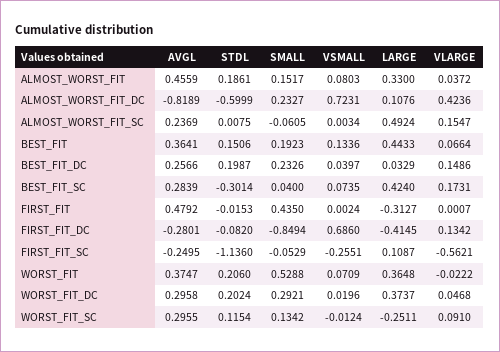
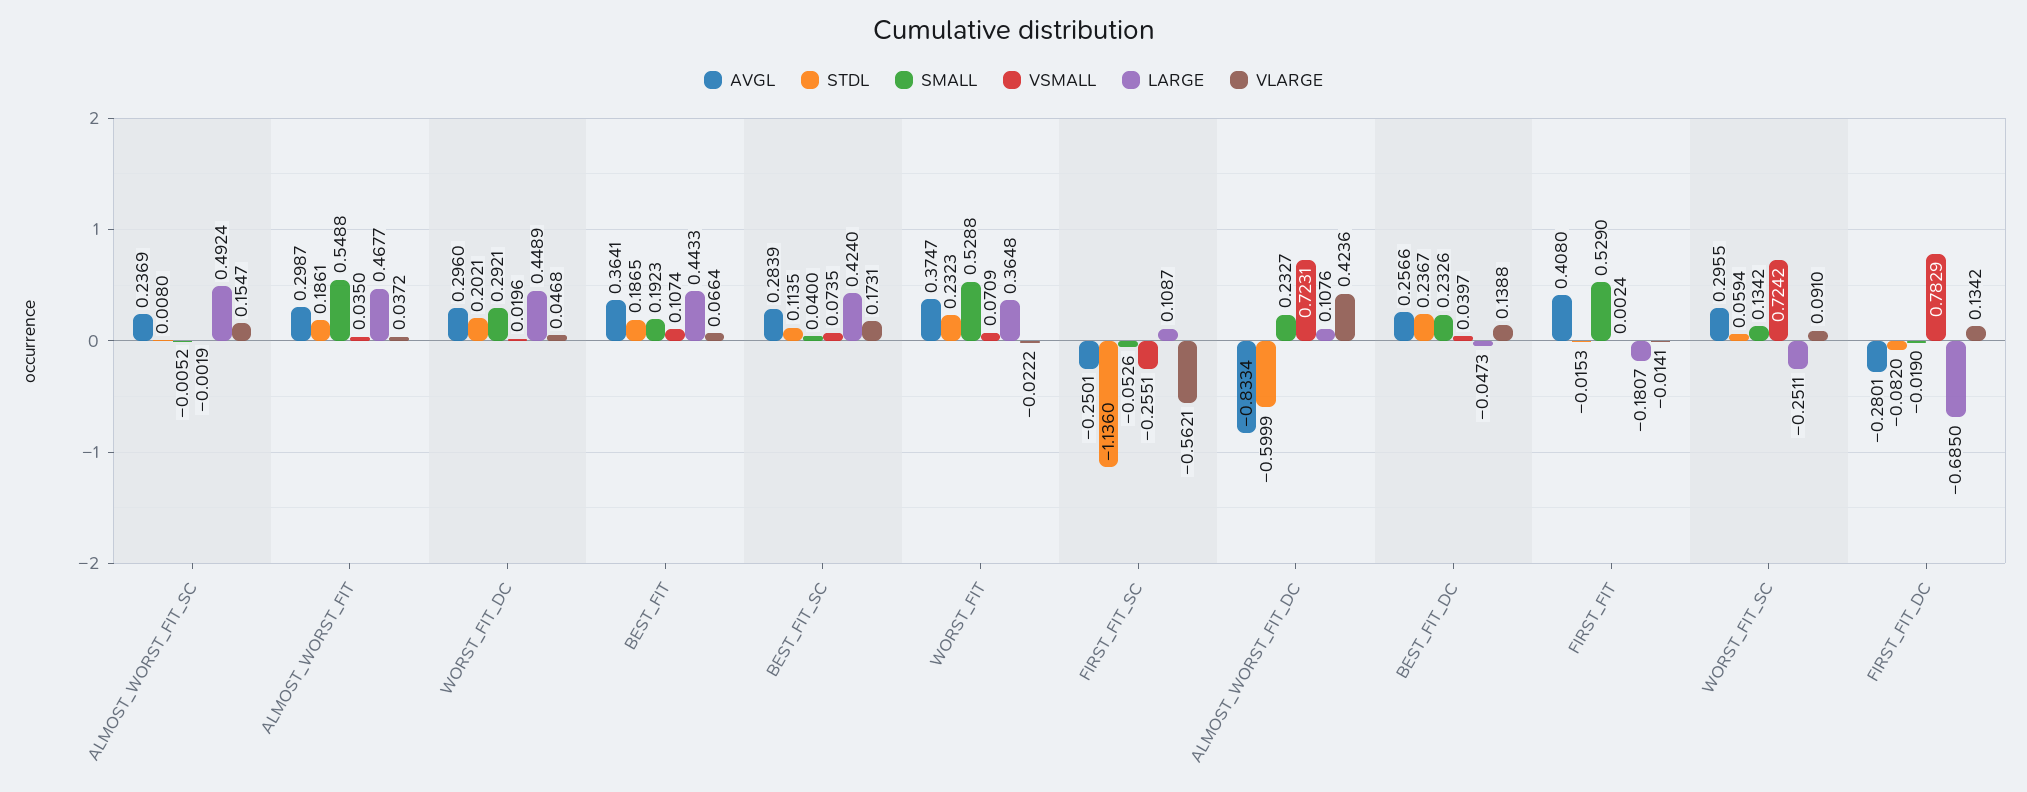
AVGL, ALMOST_WORST_FIT: 0.4559 -> 0.2987
SMALL, ALMOST_WORST_FIT: 0.1517 -> 0.5488
VSMALL, ALMOST_WORST_FIT: 0.0803 -> 0.035
LARGE, ALMOST_WORST_FIT: 0.33 -> 0.4677
AVGL, ALMOST_WORST_FIT_DC: -0.8189 -> -0.8334
STDL, ALMOST_WORST_FIT_SC: 0.0075 -> 0.008
SMALL, ALMOST_WORST_FIT_SC: -0.0605 -> -0.0052
VSMALL, ALMOST_WORST_FIT_SC: 0.0034 -> -0.0019
STDL, BEST_FIT: 0.1506 -> 0.1865
VSMALL, BEST_FIT: 0.1336 -> 0.1074
STDL, BEST_FIT_DC: 0.1987 -> 0.2367
LARGE, BEST_FIT_DC: 0.0329 -> -0.0473
VLARGE, BEST_FIT_DC: 0.1486 -> 0.1388
STDL, BEST_FIT_SC: -0.3014 -> 0.1135
AVGL, FIRST_FIT: 0.4792 -> 0.408
SMALL, FIRST_FIT: 0.435 -> 0.529
LARGE, FIRST_FIT: -0.3127 -> -0.1807
VLARGE, FIRST_FIT: 0.0007 -> -0.0141
SMALL, FIRST_FIT_DC: -0.8494 -> -0.019
VSMALL, FIRST_FIT_DC: 0.686 -> 0.7829
LARGE, FIRST_FIT_DC: -0.4145 -> -0.685
AVGL, FIRST_FIT_SC: -0.2495 -> -0.2501
SMALL, FIRST_FIT_SC: -0.0529 -> -0.0526
STDL, WORST_FIT: 0.206 -> 0.2323
AVGL, WORST_FIT_DC: 0.2958 -> 0.296
STDL, WORST_FIT_DC: 0.2024 -> 0.2021
LARGE, WORST_FIT_DC: 0.3737 -> 0.4489
STDL, WORST_FIT_SC: 0.1154 -> 0.0594
VSMALL, WORST_FIT_SC: -0.0124 -> 0.7242

